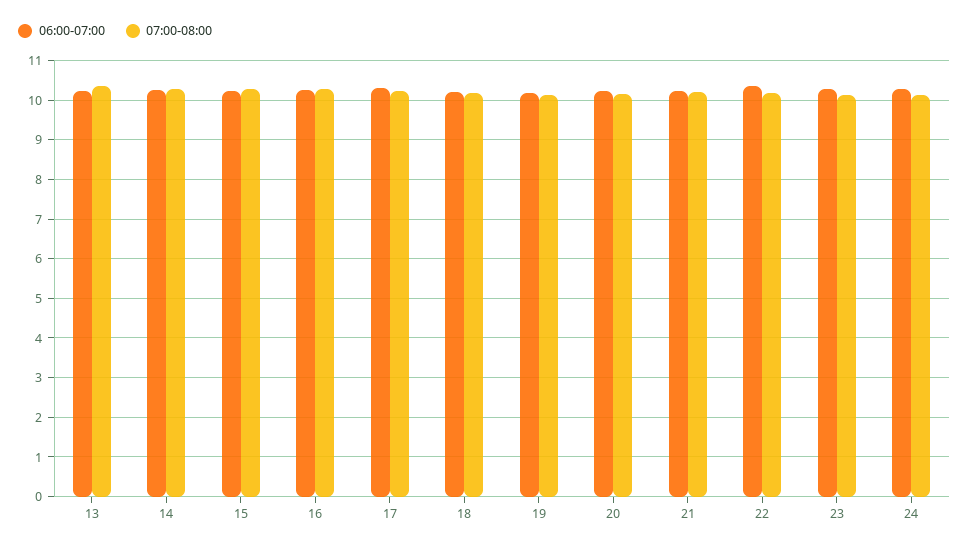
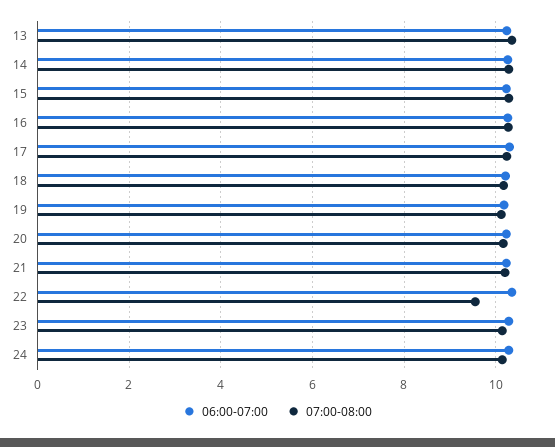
07:00-08:00, 22: 10.2 -> 9.6

